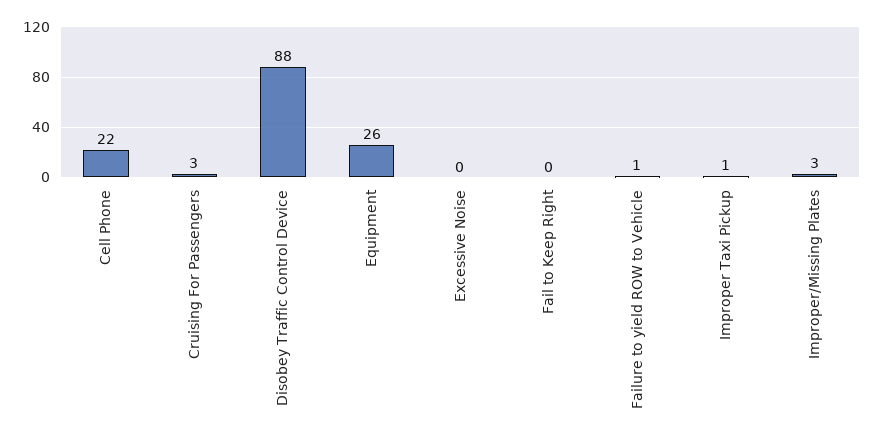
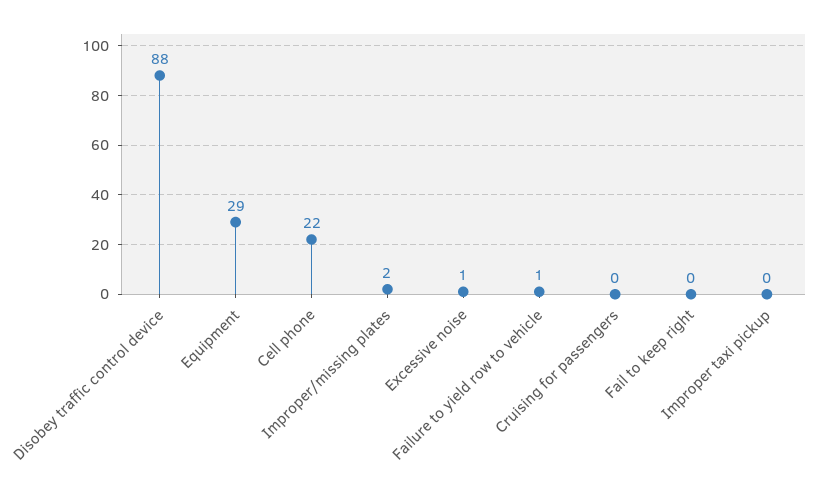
Cruising For Passengers: 3 -> 0
Equipment: 26 -> 29
Excessive Noise: 0 -> 1
Improper Taxi Pickup: 1 -> 0
Improper/Missing Plates: 3 -> 2

